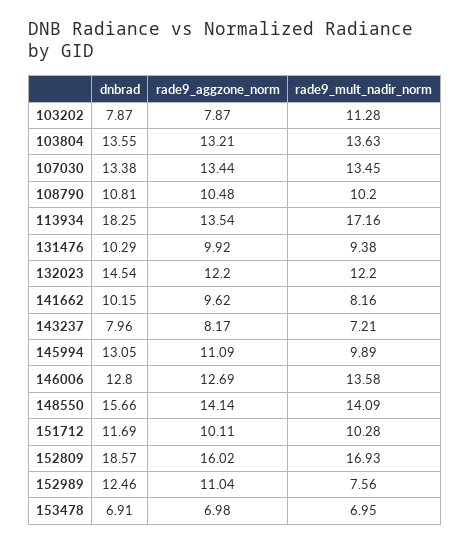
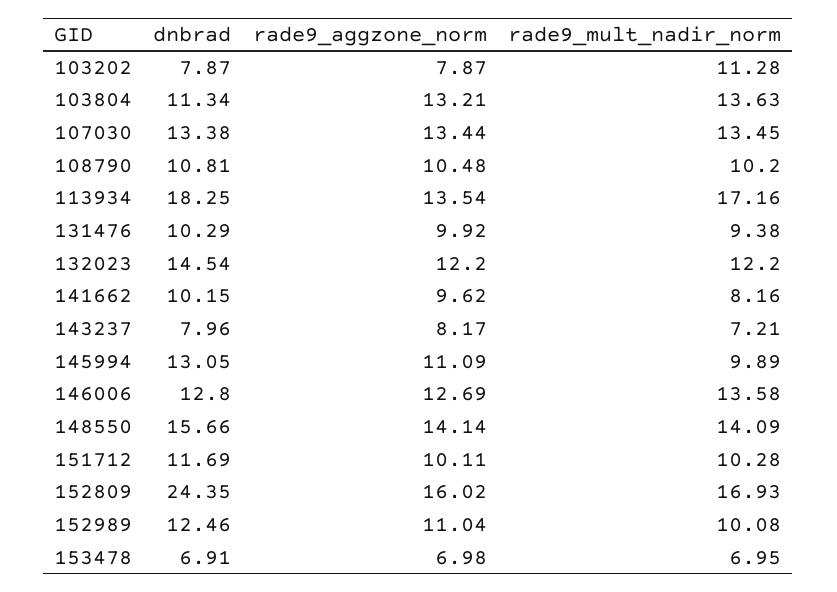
dnbrad, 103804: 13.55 -> 11.34
dnbrad, 152809: 18.57 -> 24.35
rade9_mult_nadir_norm, 152989: 7.56 -> 10.08

